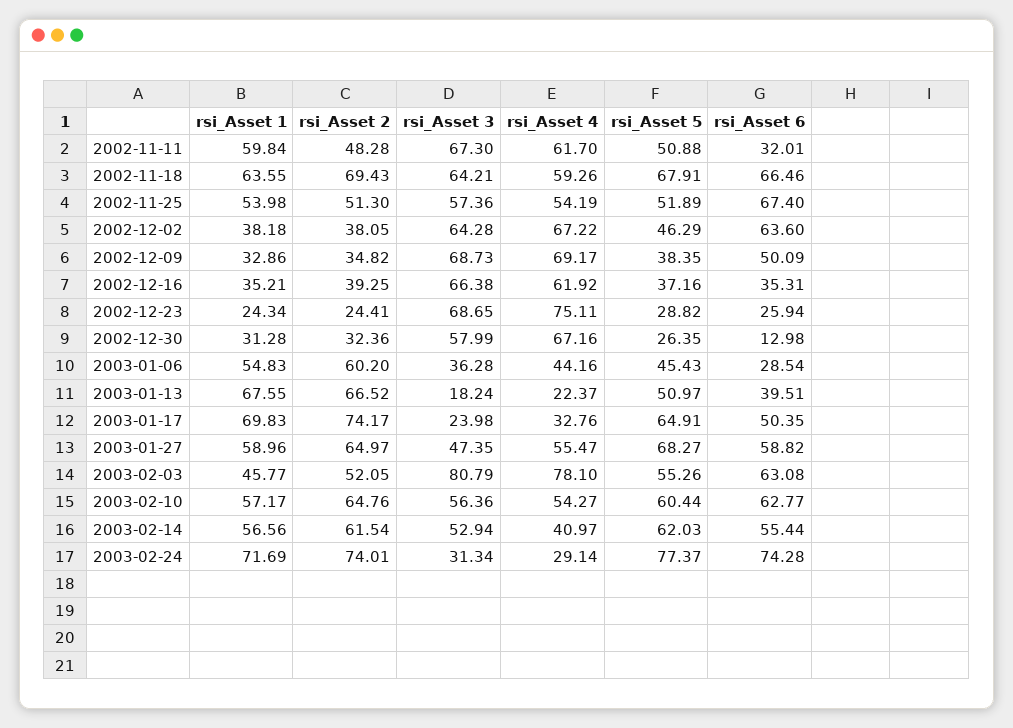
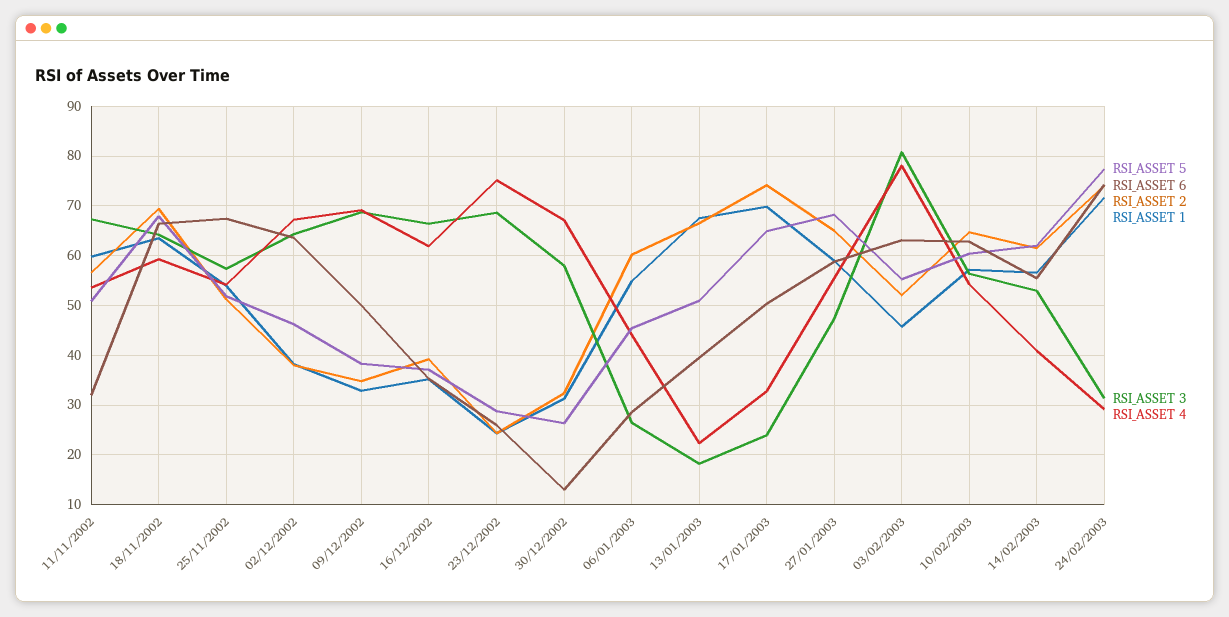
rsi_Asset 2, 2002-11-11: 48.28 -> 56
rsi_Asset 4, 2002-11-11: 61.7 -> 54
rsi_Asset 3, 2003-01-06: 36.28 -> 26

